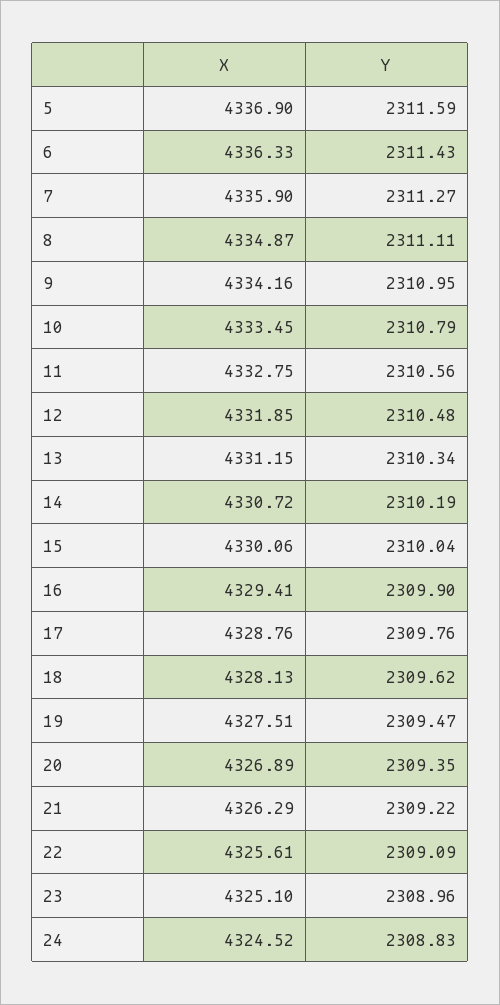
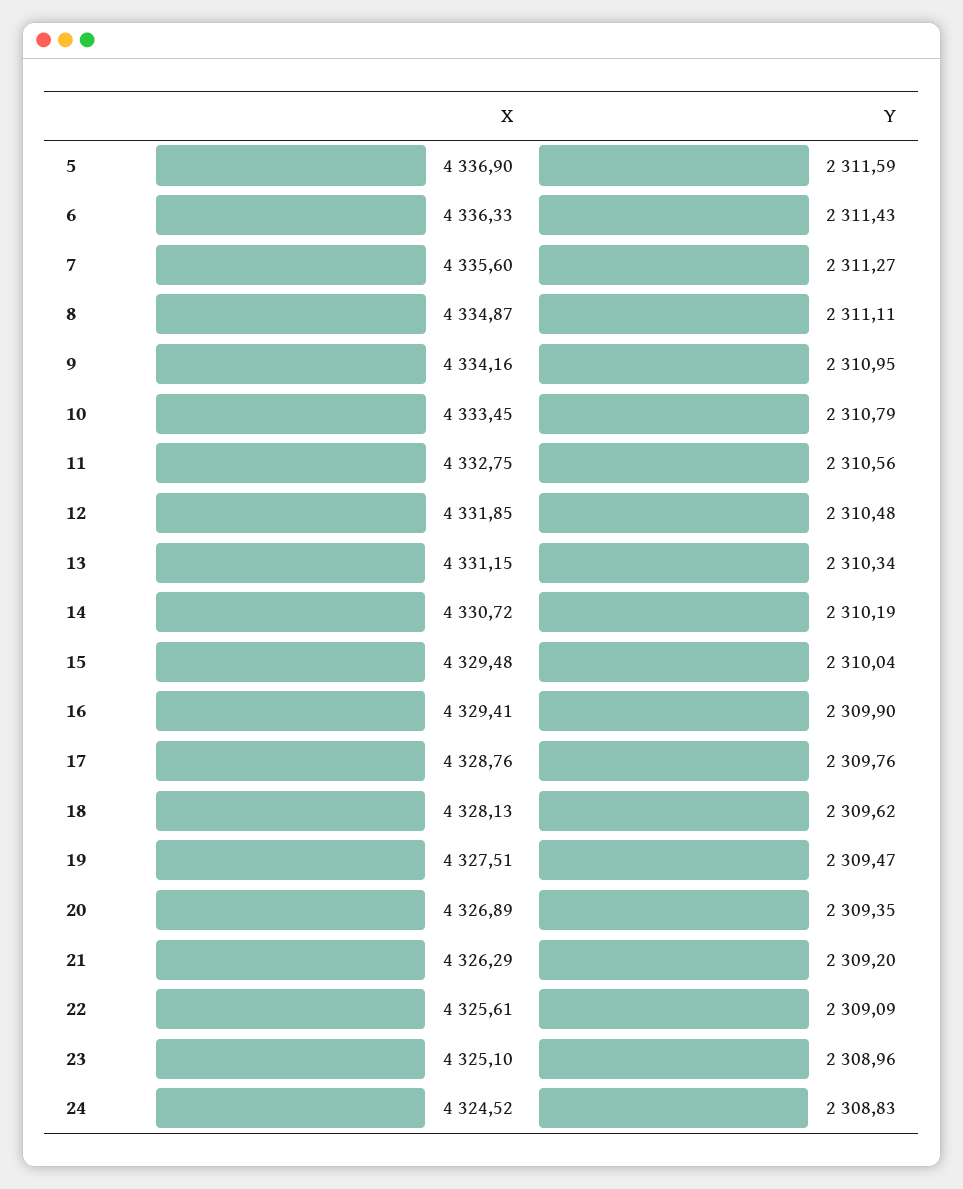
X, 7: 4335.9 -> 4335.6
X, 15: 4330.06 -> 4329.48
Y, 21: 2309.22 -> 2309.2

